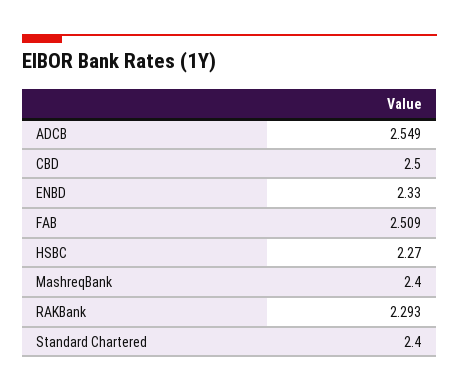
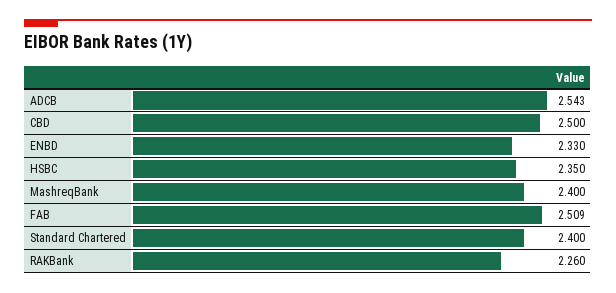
ADCB: 2.549 -> 2.543
HSBC: 2.27 -> 2.35
RAKBank: 2.293 -> 2.26

